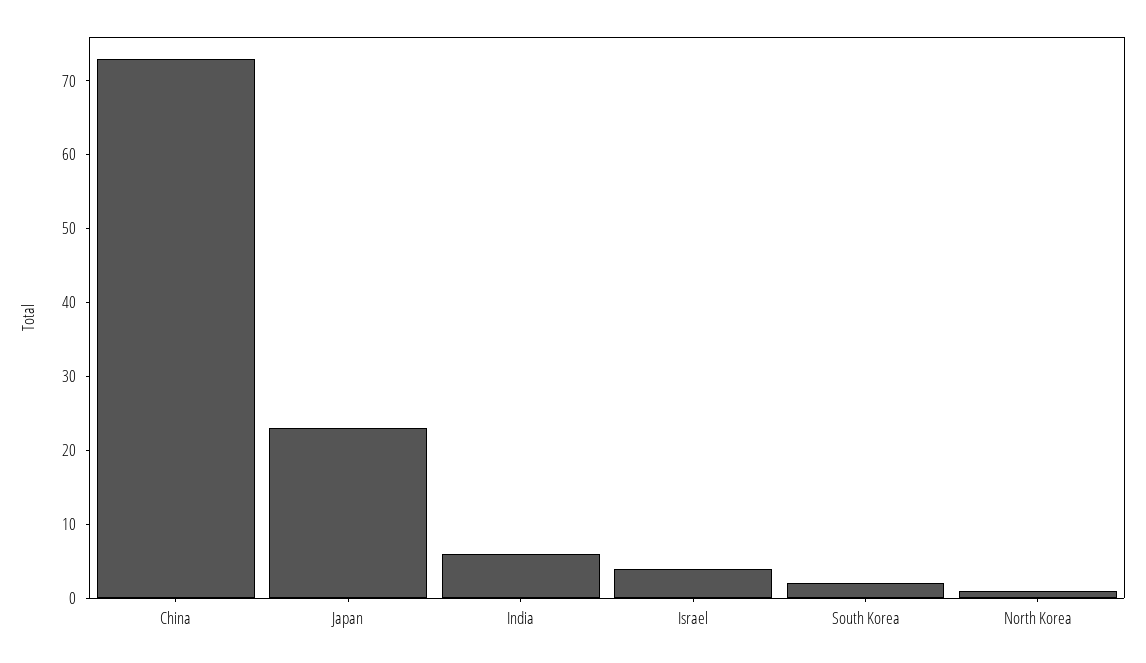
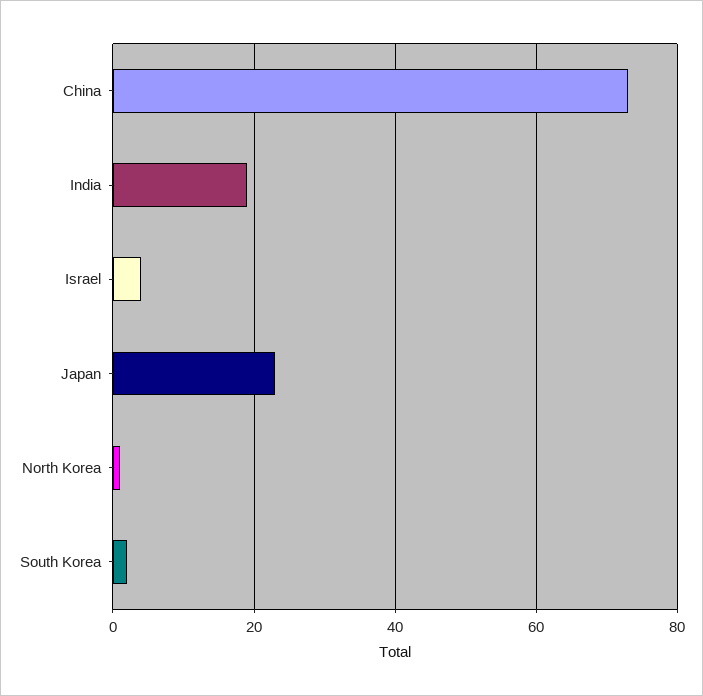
India: 5 -> 20

